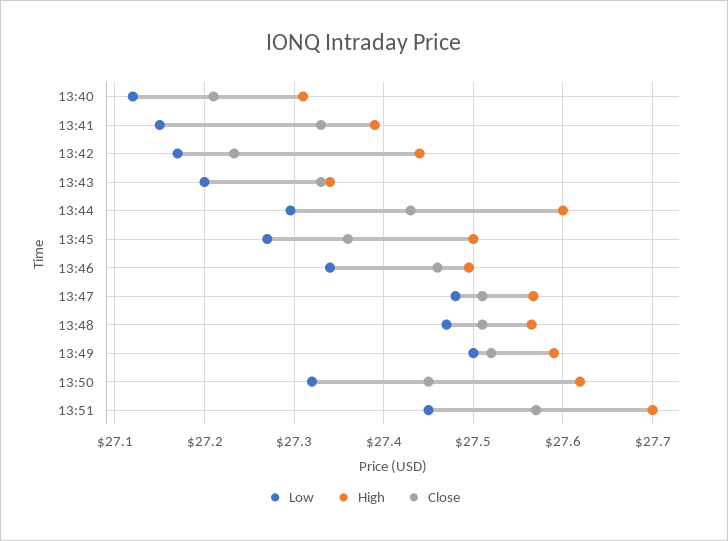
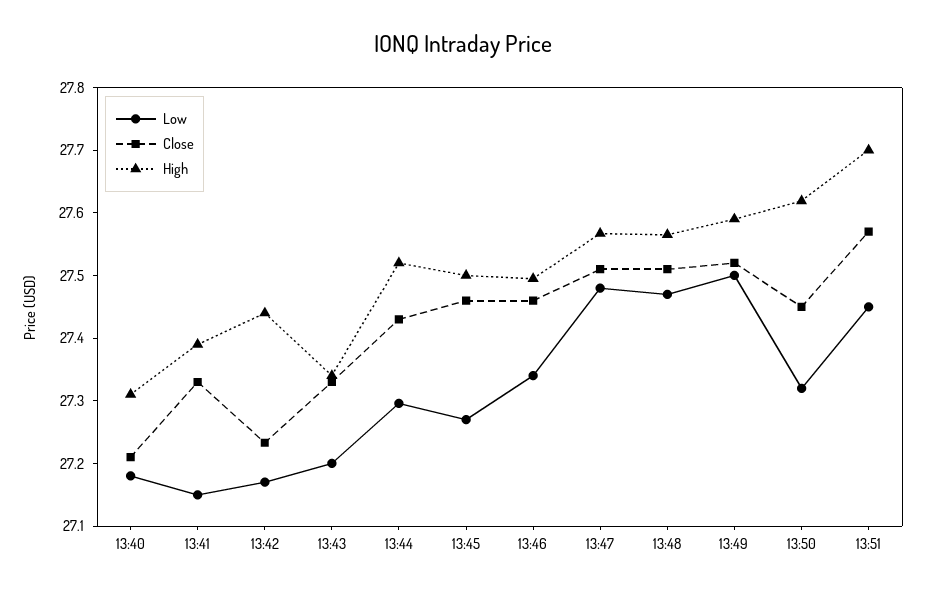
Low, 13:40: 27.12 -> 27.18
High, 13:44: 27.6 -> 27.52
Close, 13:45: 27.36 -> 27.46

